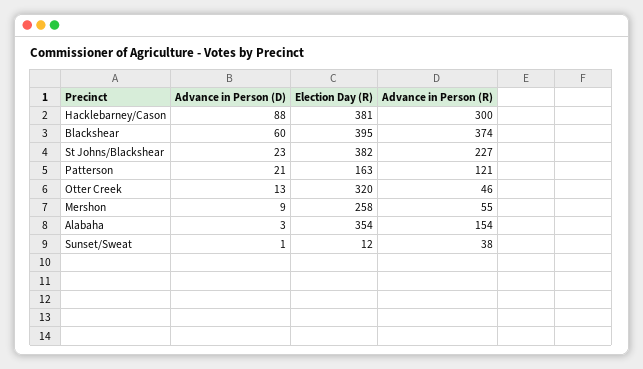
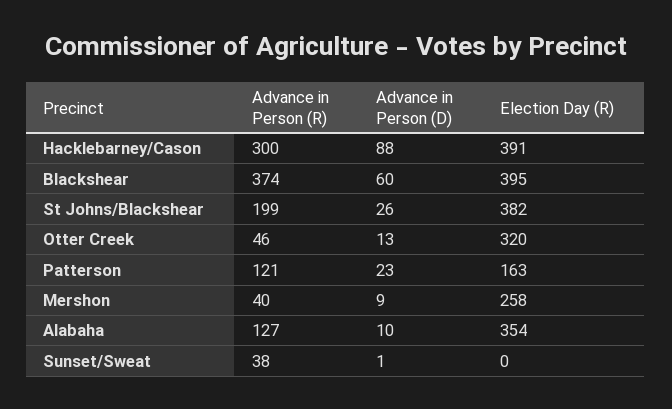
Election Day (R), Hacklebarney/Cason: 381 -> 391
Advance in Person (D), St Johns/Blackshear: 23 -> 26
Advance in Person (R), St Johns/Blackshear: 227 -> 199
Advance in Person (D), Patterson: 21 -> 23
Advance in Person (R), Mershon: 55 -> 40
Advance in Person (D), Alabaha: 3 -> 10
Advance in Person (R), Alabaha: 154 -> 127
Election Day (R), Sunset/Sweat: 12 -> 0

